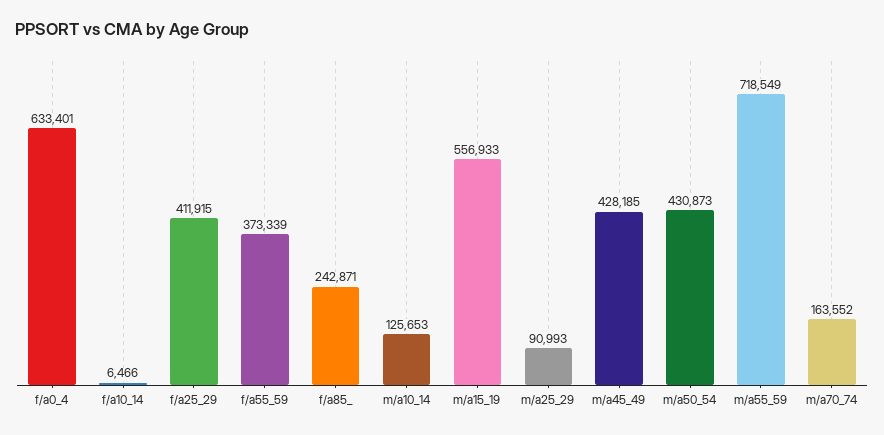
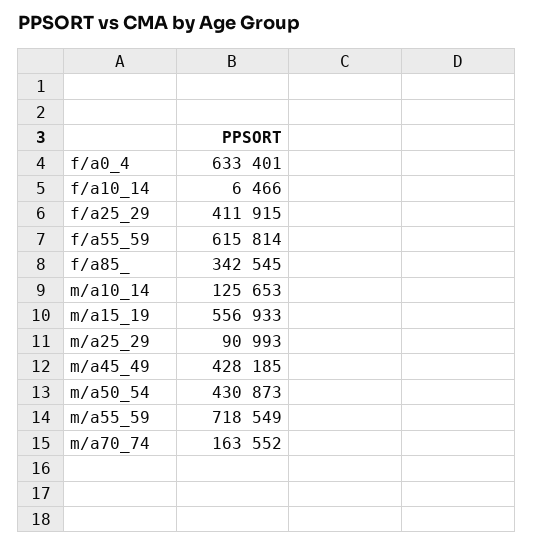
f/a55_59: 373339 -> 615814
f/a85_: 242871 -> 342545

